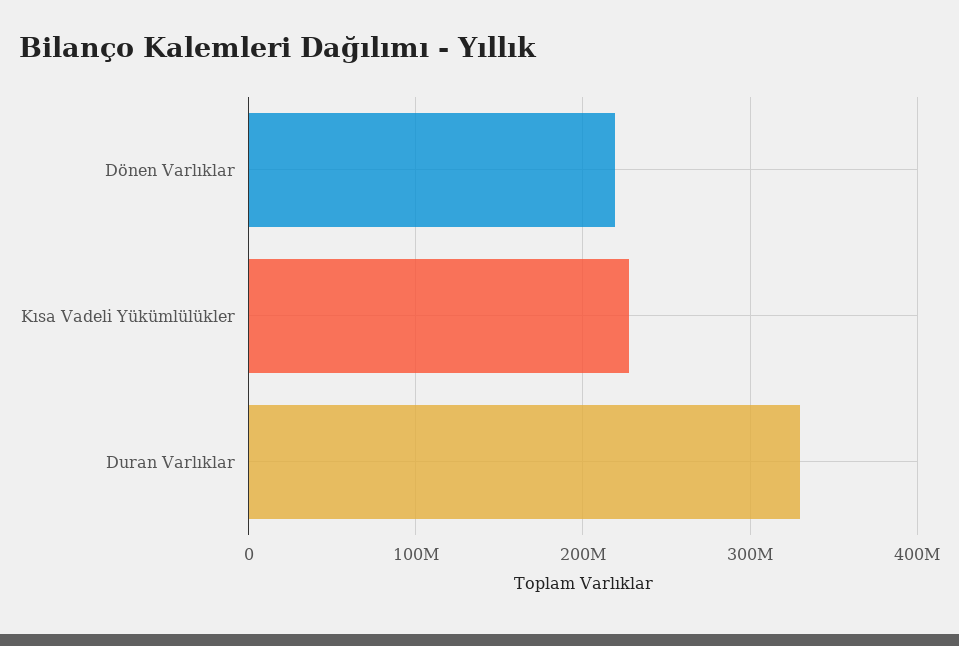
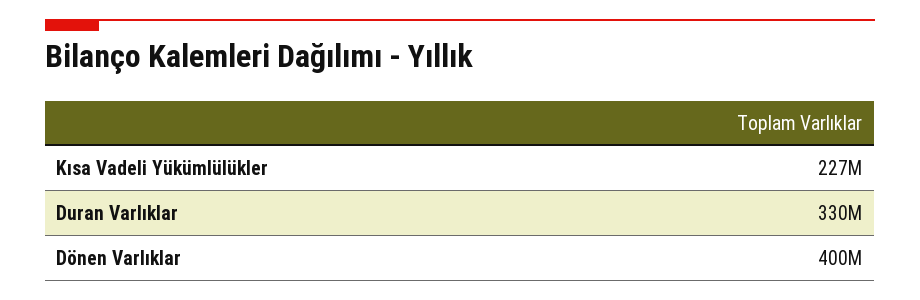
Dönen Varlıklar: 220000000 -> 400000000

